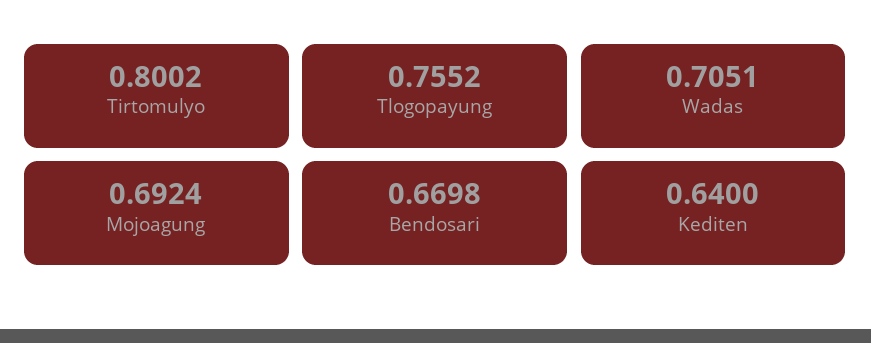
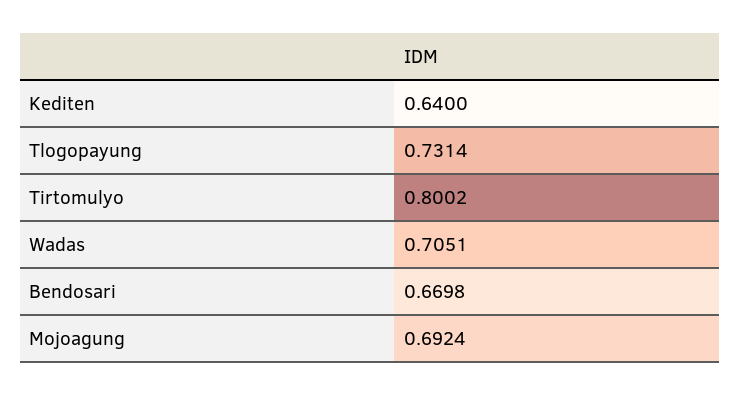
Tlogopayung: 0.7552 -> 0.7314

